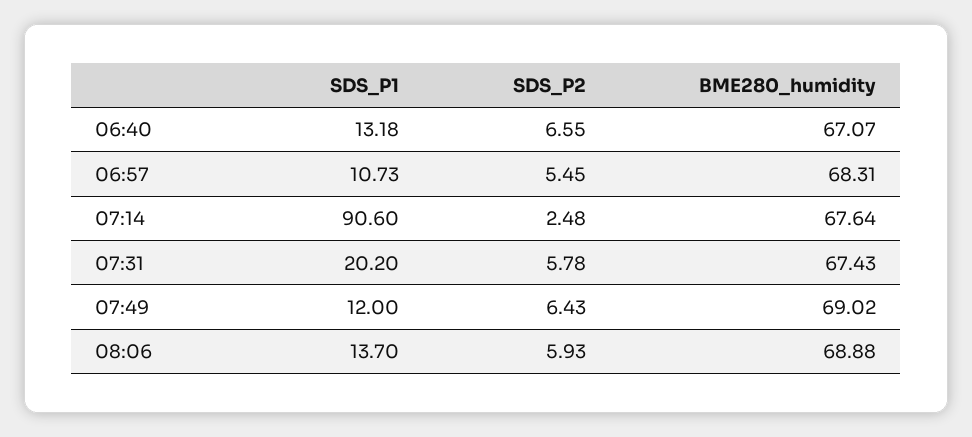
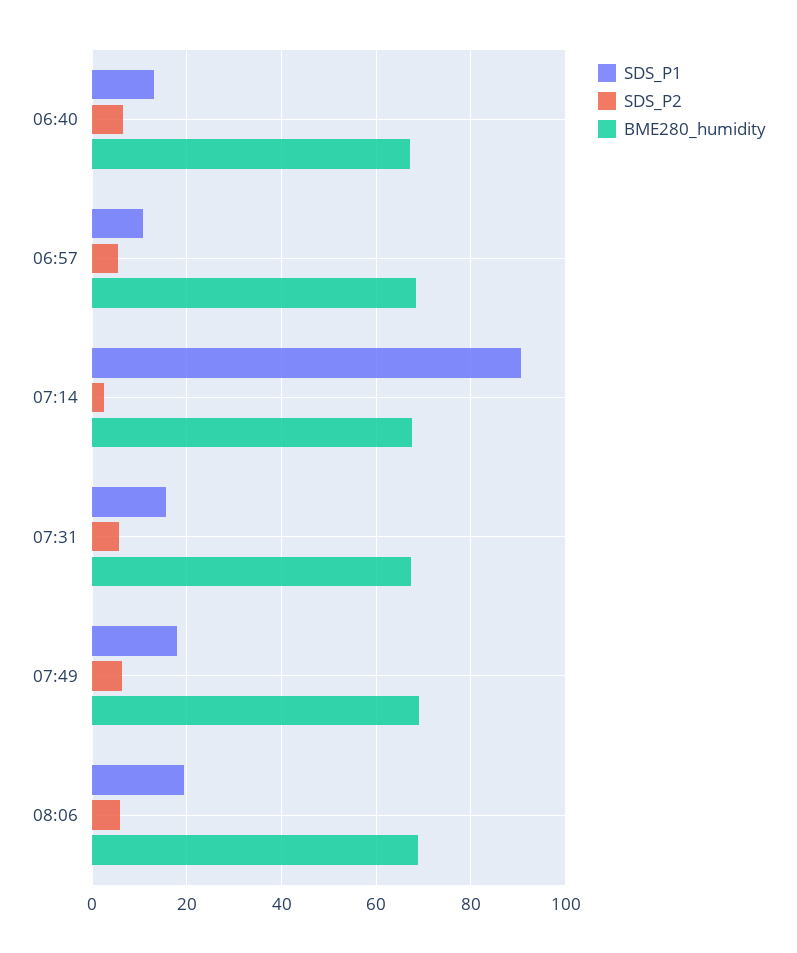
SDS_P1, 07:31: 20.2 -> 16
SDS_P1, 07:49: 12 -> 18
SDS_P1, 08:06: 13.7 -> 20

